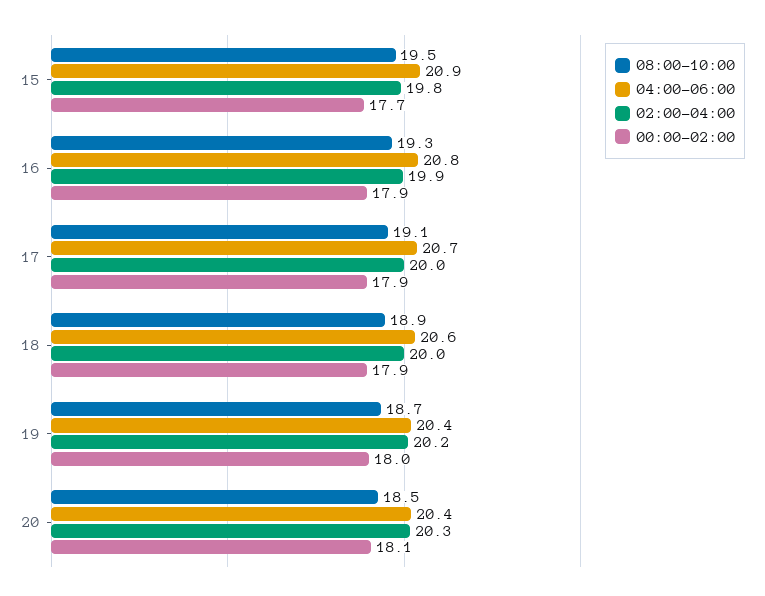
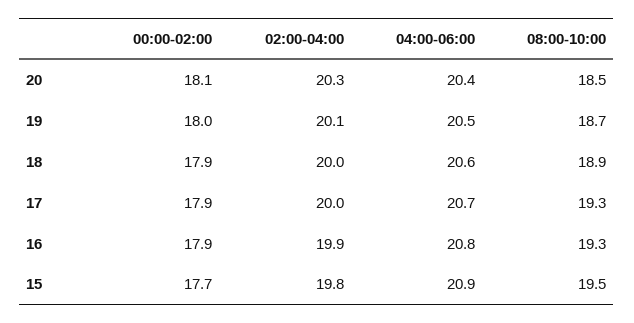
08:00-10:00, 17: 19.1 -> 19.3
04:00-06:00, 19: 20.4 -> 20.5
02:00-04:00, 19: 20.2 -> 20.1

